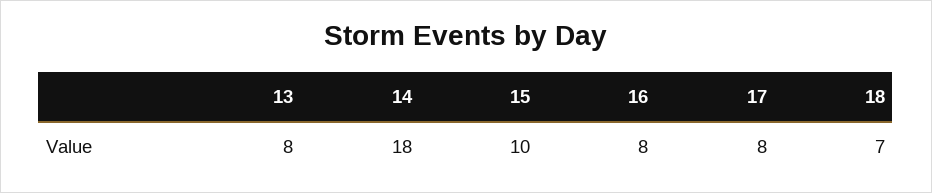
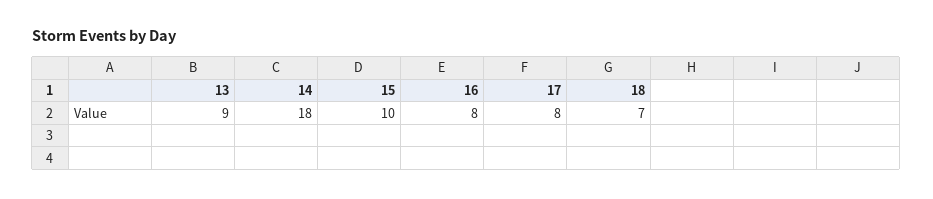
13: 8 -> 9

